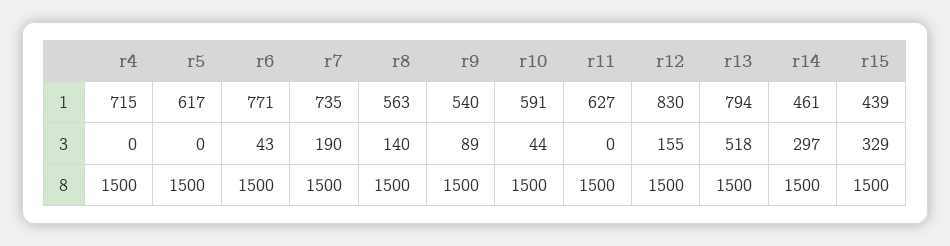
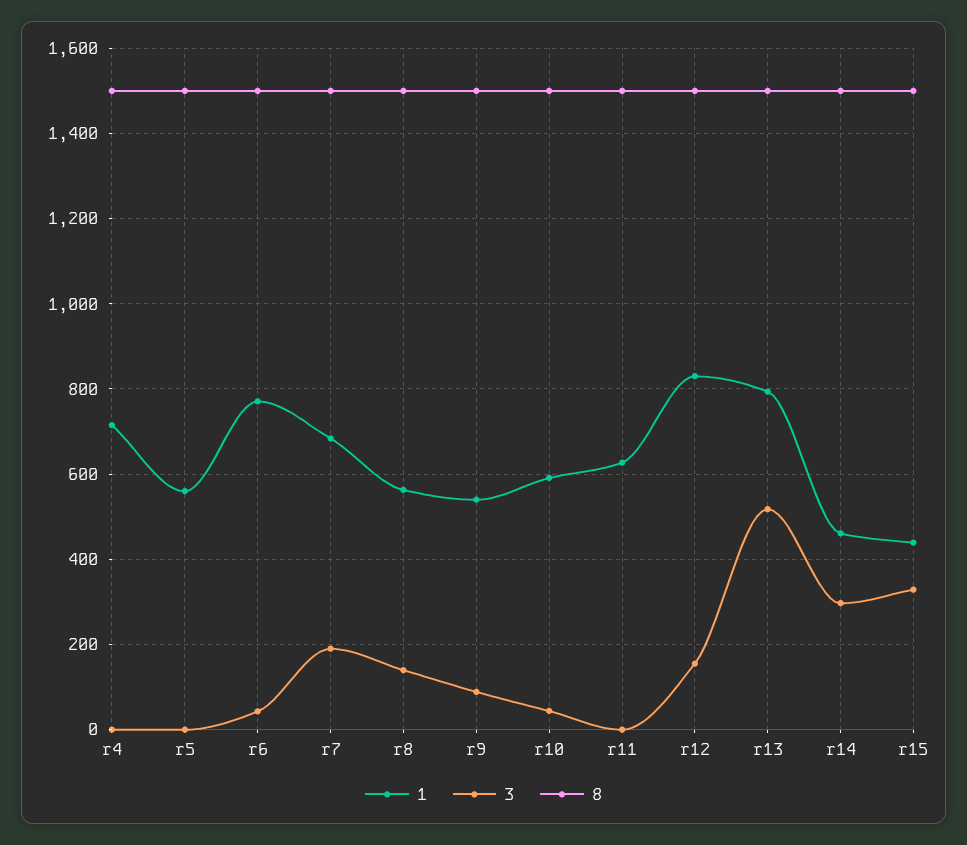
1, r5: 617 -> 560
1, r7: 735 -> 680

